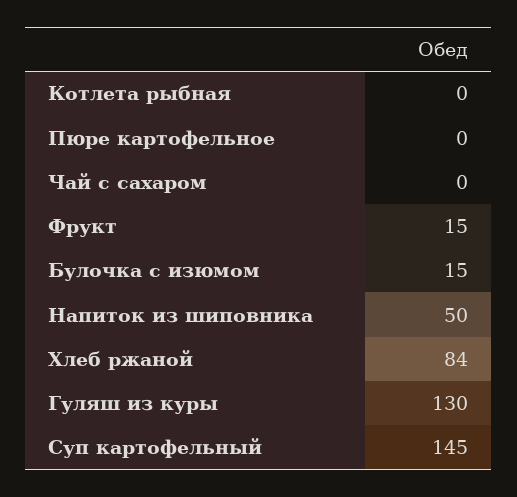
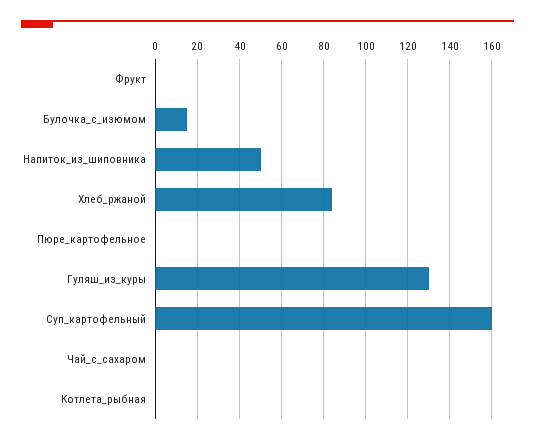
Фрукт: 15 -> 0
Суп картофельный: 145 -> 160

